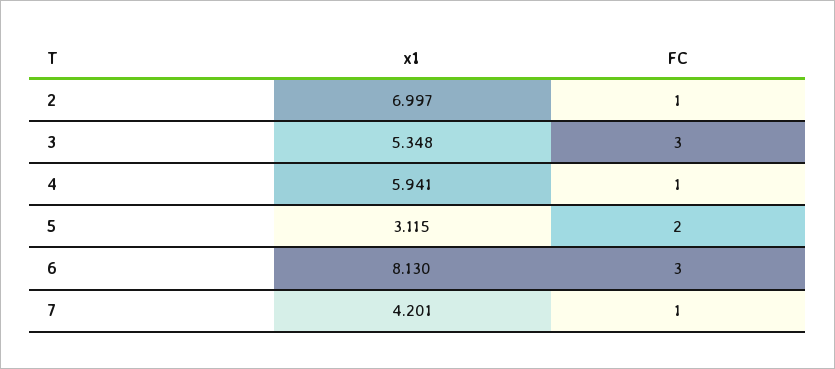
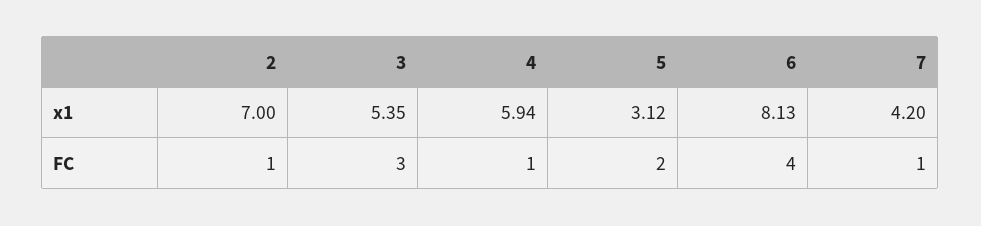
FC, 6: 3 -> 4

